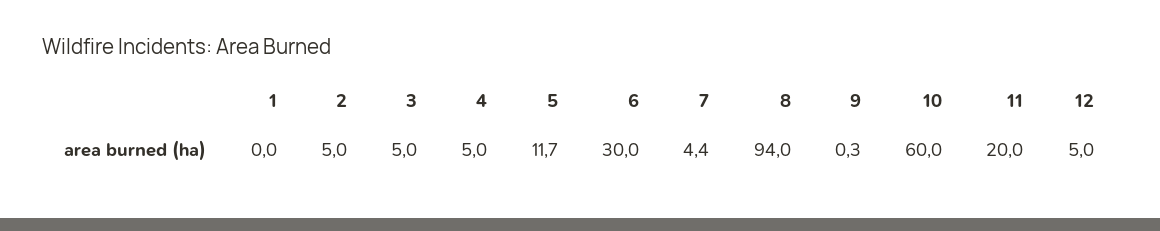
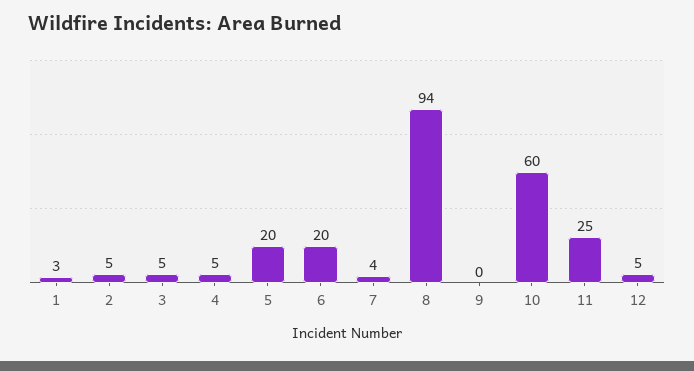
1: 0 -> 3
5: 11.7 -> 20
6: 30 -> 20
11: 20 -> 25

